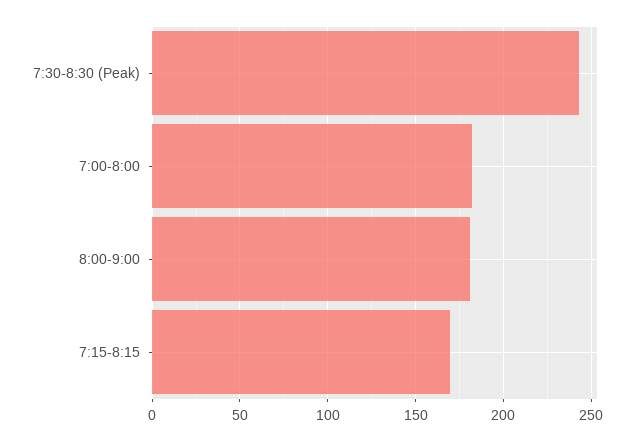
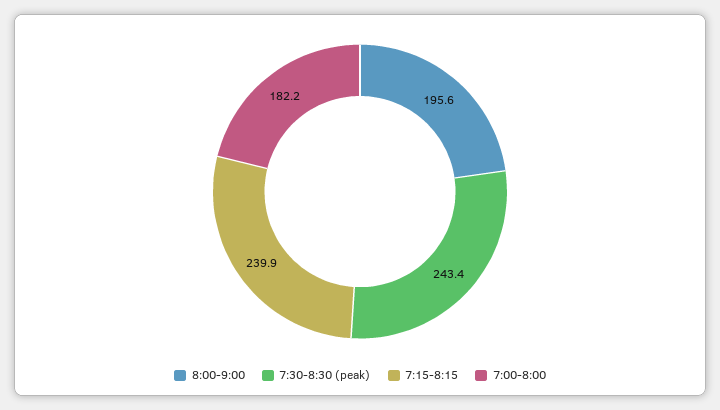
8:00-9:00: 180 -> 195.6
7:15-8:15: 170 -> 239.9

